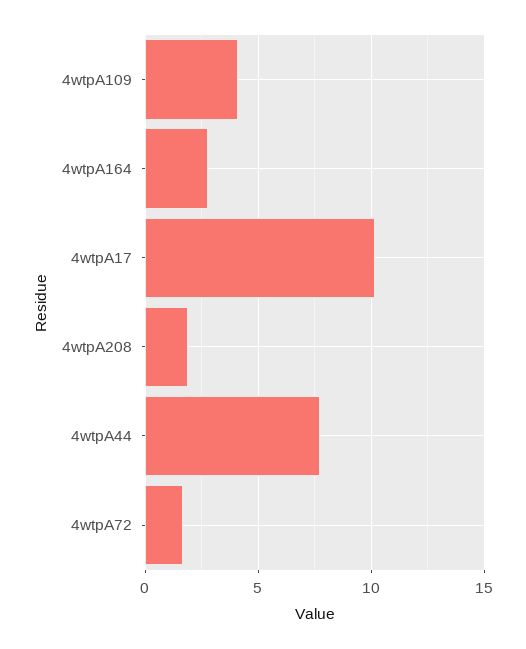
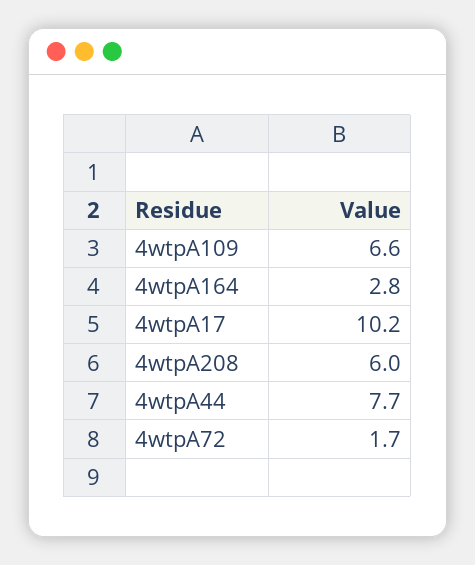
4wtpA109: 4 -> 6.6
4wtpA208: 2 -> 6

